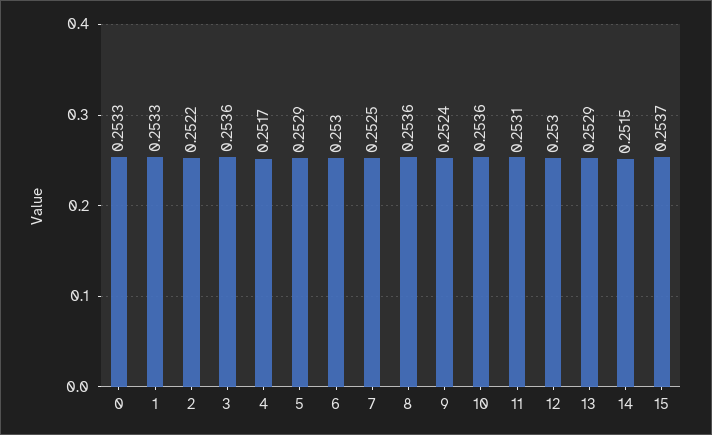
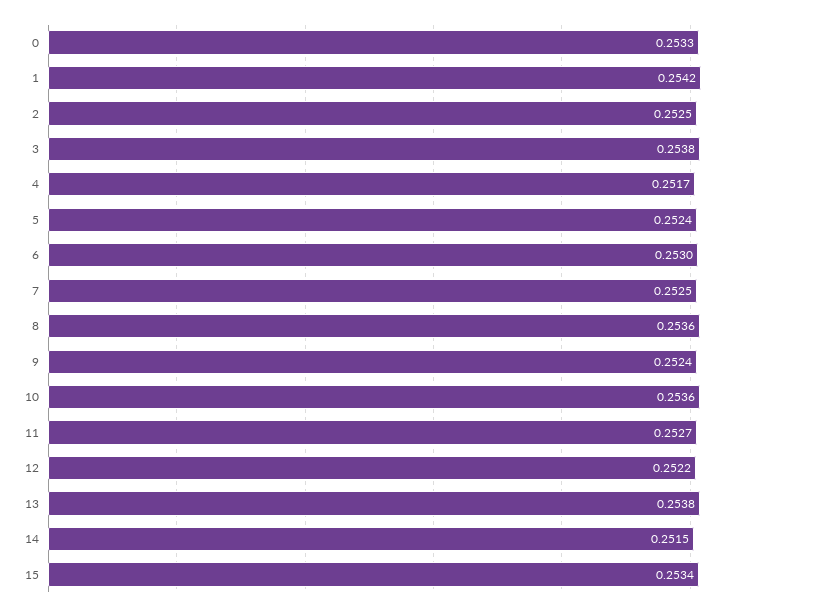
1: 0.2533 -> 0.2542
2: 0.2522 -> 0.2525
3: 0.2536 -> 0.2538
5: 0.2529 -> 0.2524
11: 0.2531 -> 0.2527
12: 0.253 -> 0.2522
13: 0.2529 -> 0.2538
15: 0.2537 -> 0.2534

